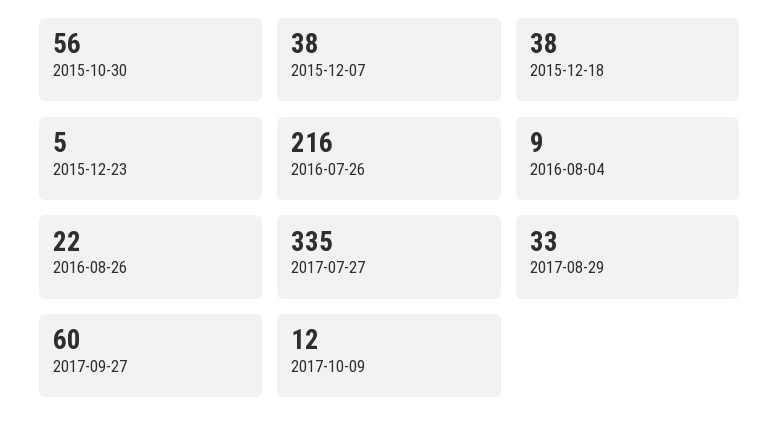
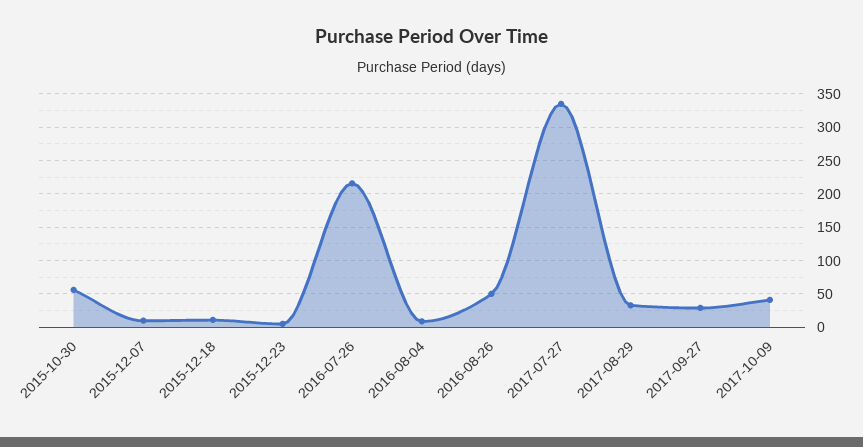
2015-12-07: 38 -> 10
2015-12-18: 38 -> 10
2016-08-26: 22 -> 50
2017-09-27: 60 -> 30
2017-10-09: 12 -> 40

